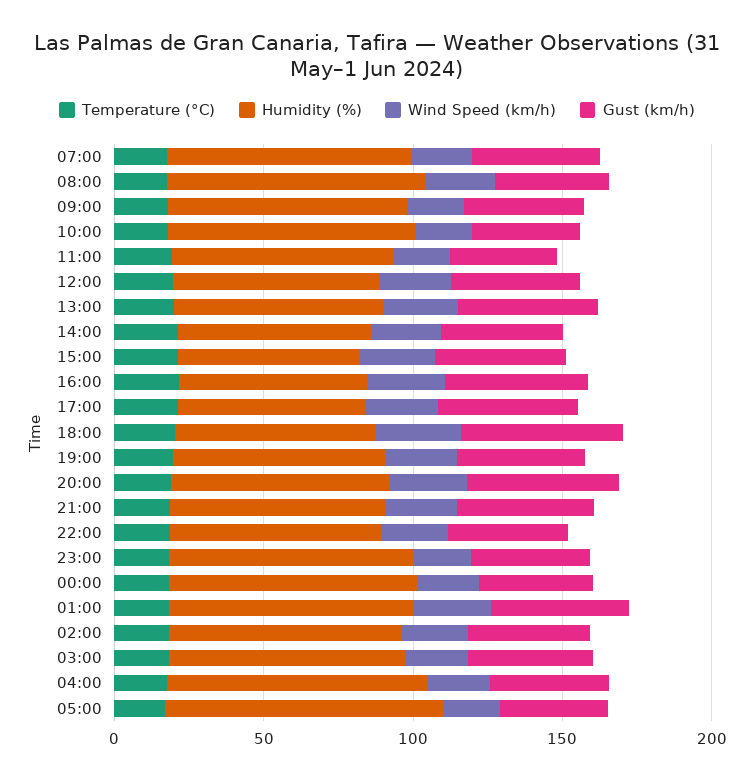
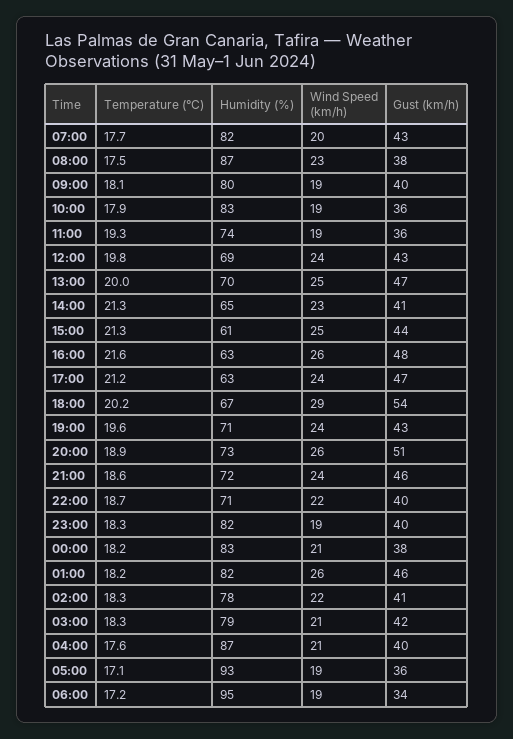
Temperature (°C), 06:00: none -> 17.2
Humidity (%), 06:00: none -> 95
Wind Speed (km/h), 06:00: none -> 19
Gust (km/h), 06:00: none -> 34

